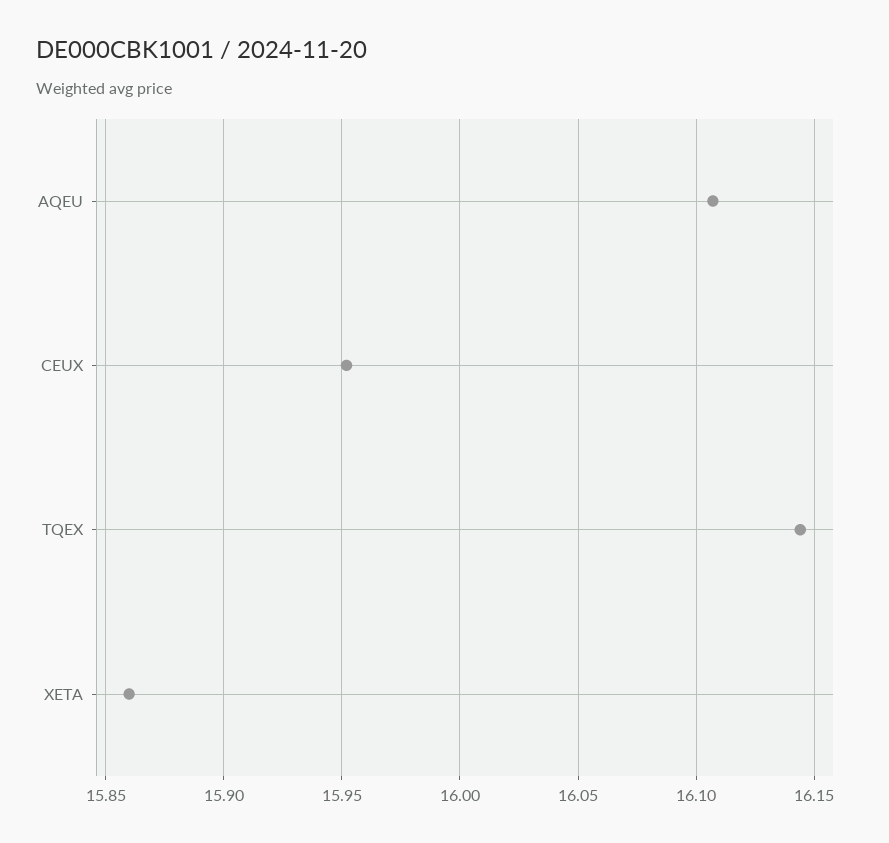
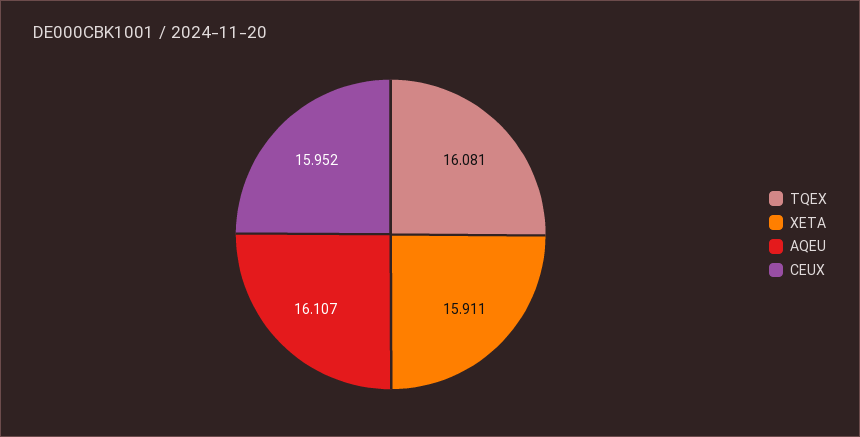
TQEX: 16.145 -> 16.081
XETA: 15.86 -> 15.911

